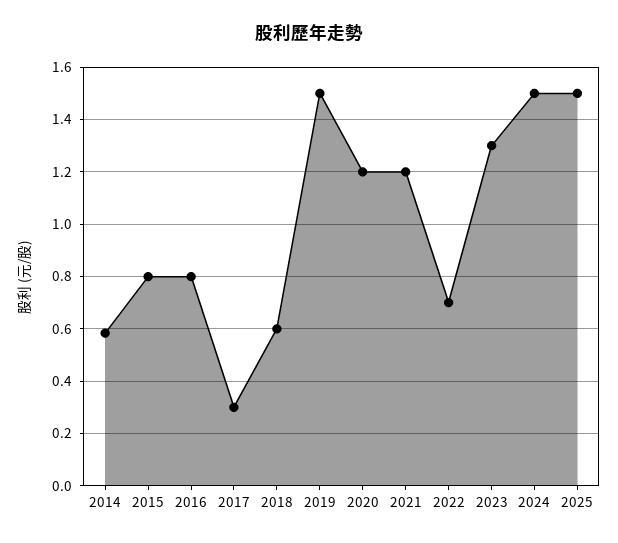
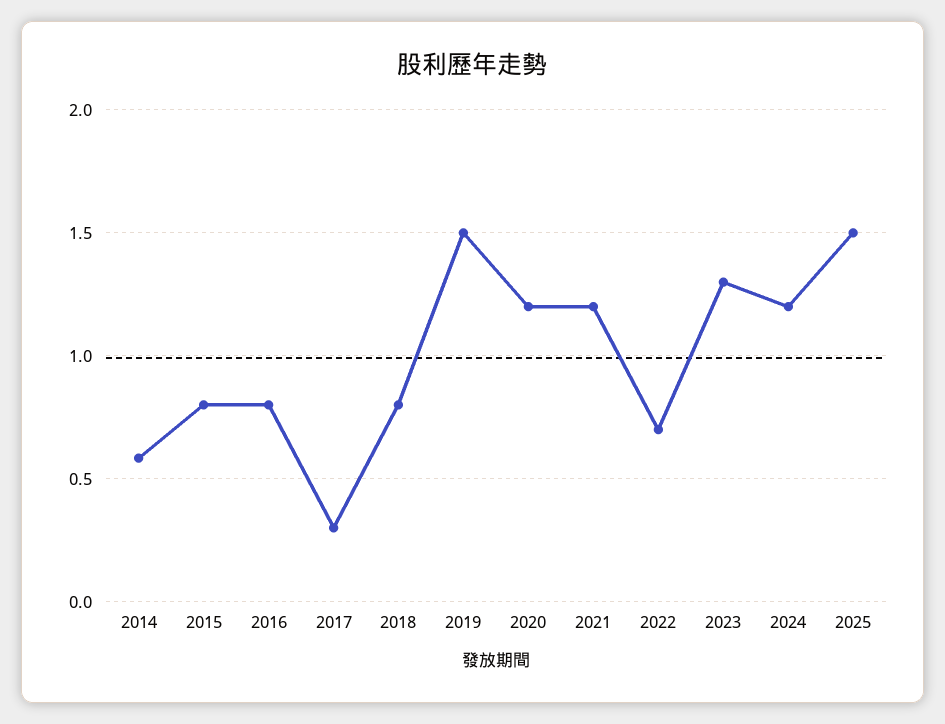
2018: 0.6 -> 0.8
2024: 1.5 -> 1.2

